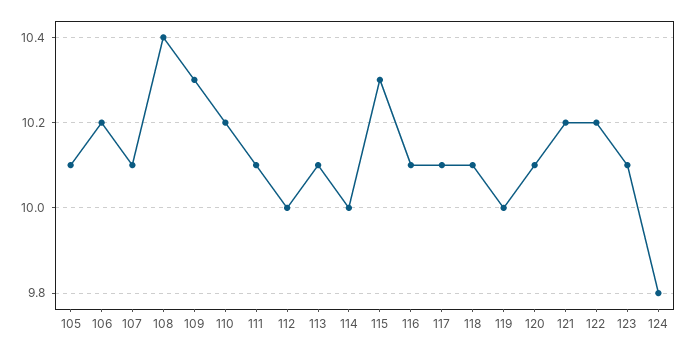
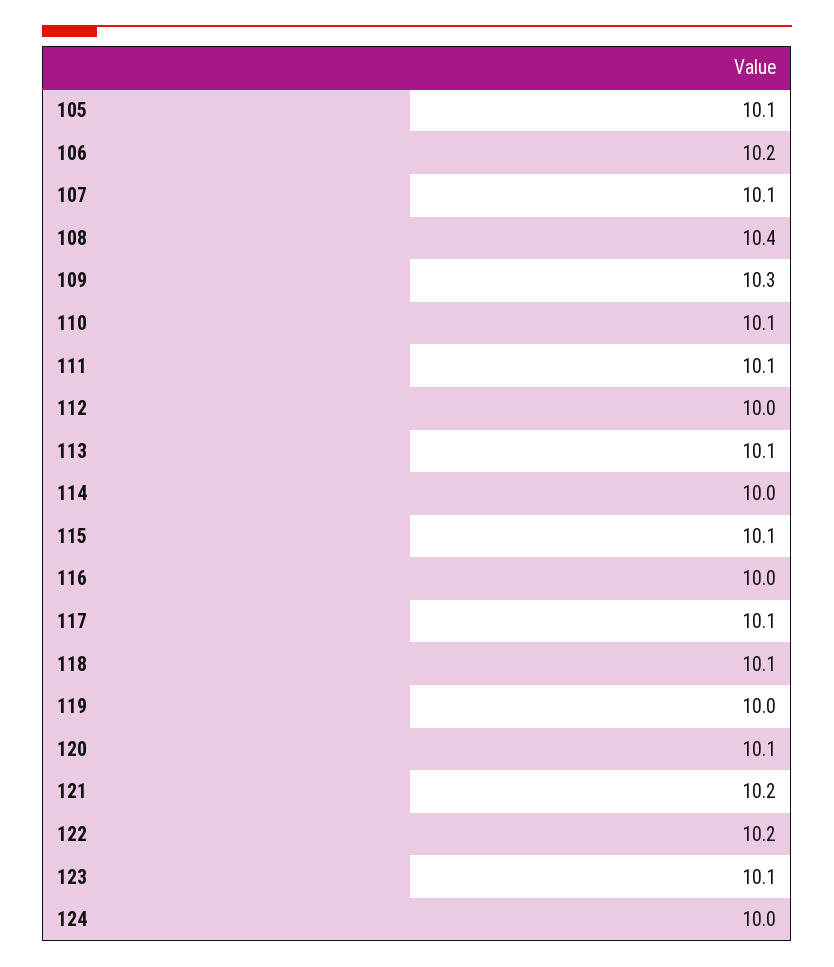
110: 10.2 -> 10.1
115: 10.3 -> 10.1
116: 10.1 -> 10
124: 9.8 -> 10

